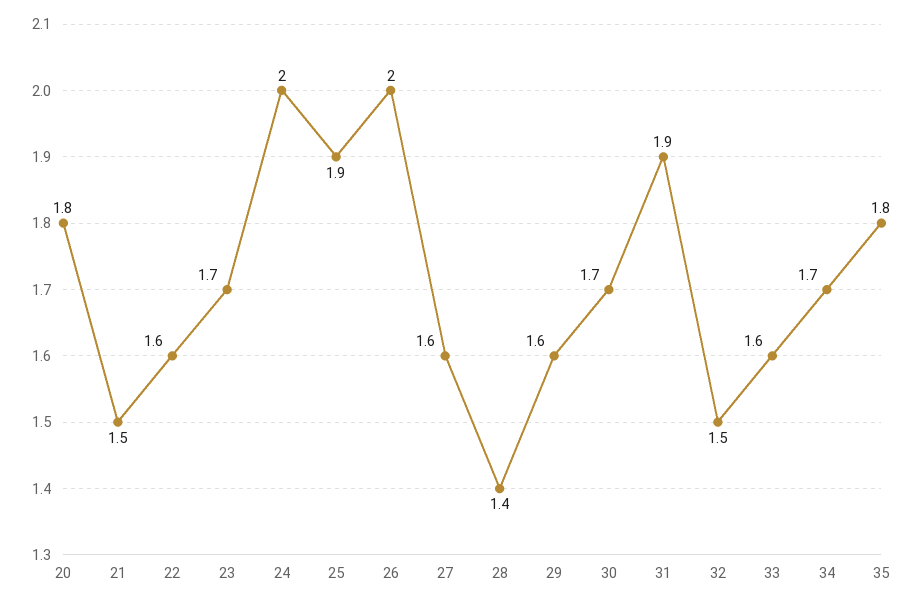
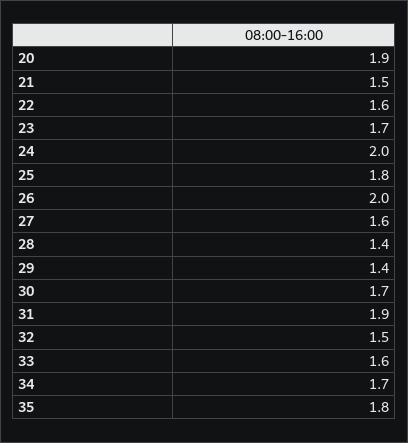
20: 1.8 -> 1.9
25: 1.9 -> 1.8
29: 1.6 -> 1.4

